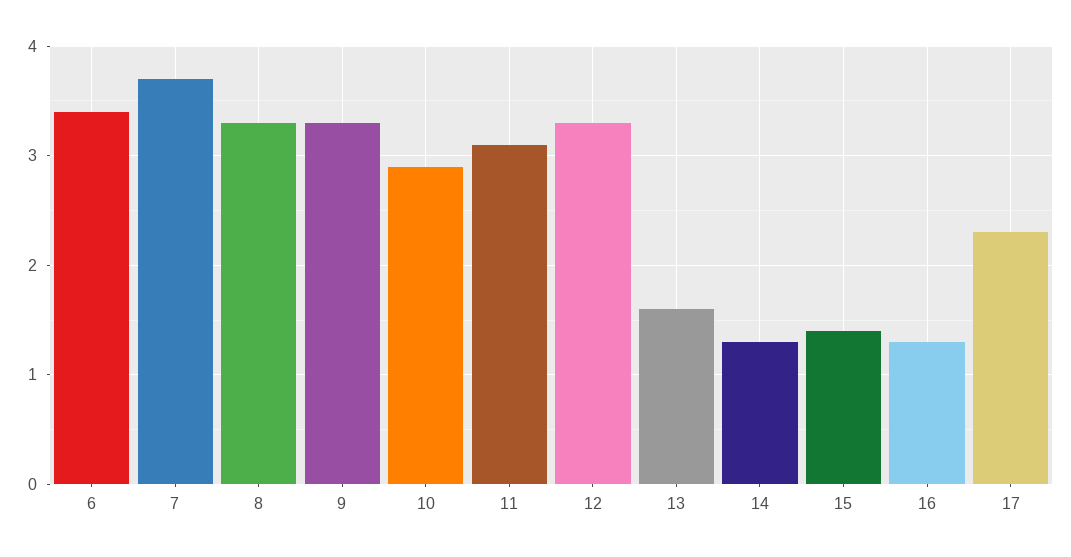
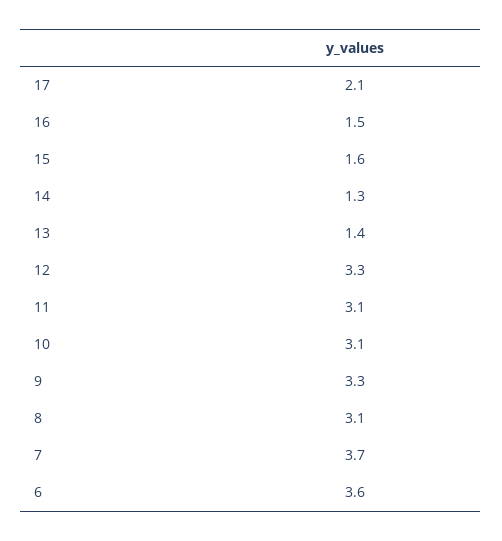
6: 3.4 -> 3.6
8: 3.3 -> 3.1
10: 2.9 -> 3.1
13: 1.6 -> 1.4
15: 1.4 -> 1.6
16: 1.3 -> 1.5
17: 2.3 -> 2.1

